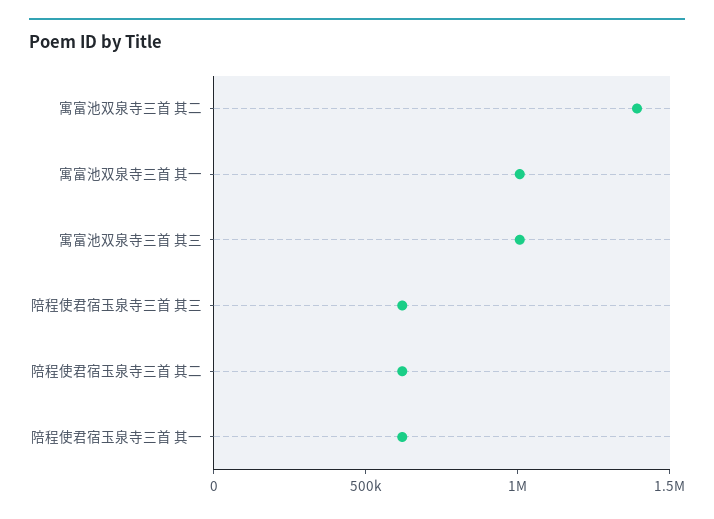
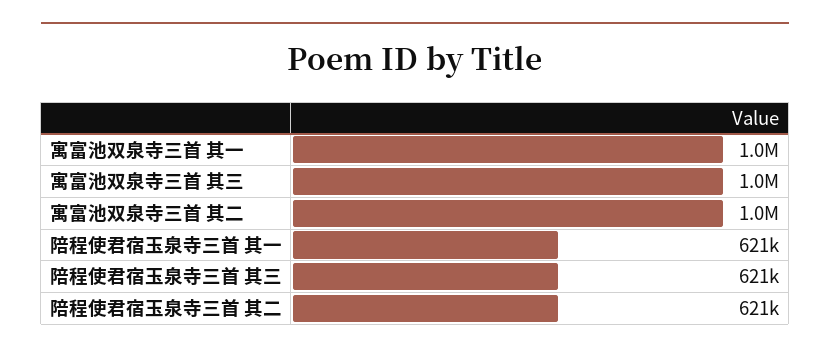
寓富池双泉寺三首 其二: 1400000 -> 1000000

